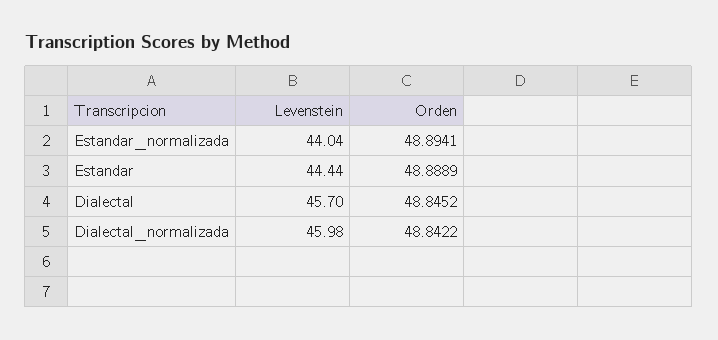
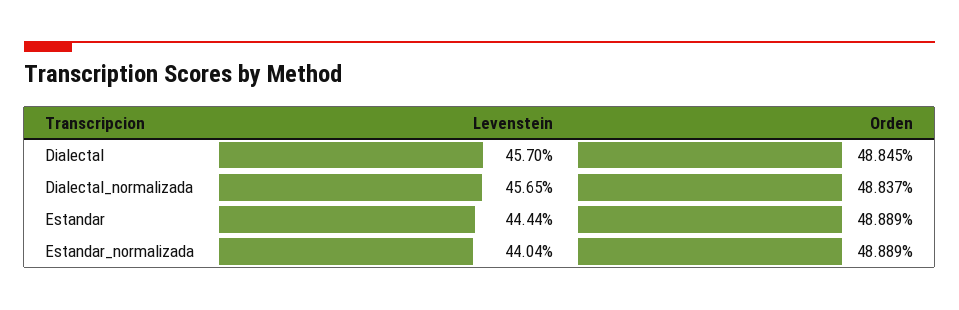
Orden, Estandar_normalizada: 48.8941 -> 48.889
Levenstein, Dialectal_normalizada: 45.98 -> 45.65
Orden, Dialectal_normalizada: 48.8422 -> 48.837

